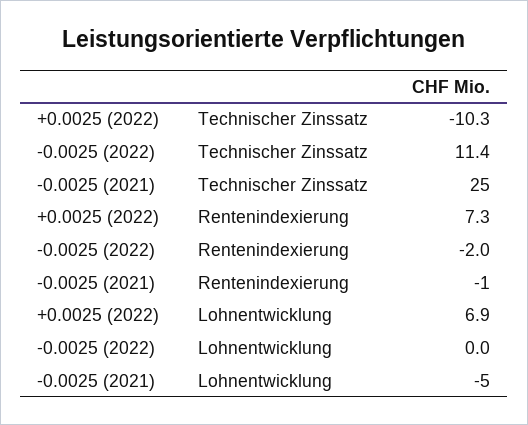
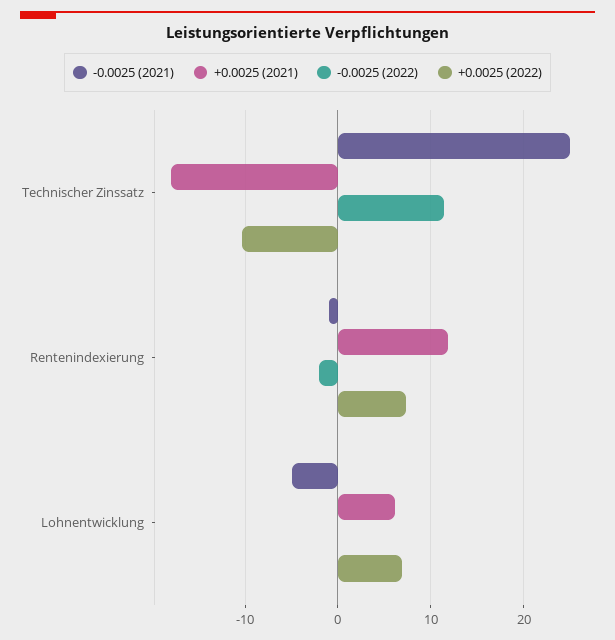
+0.0025 (2021), Technischer Zinssatz: none -> -18
+0.0025 (2021), Rentenindexierung: none -> 12
+0.0025 (2021), Lohnentwicklung: none -> 6

